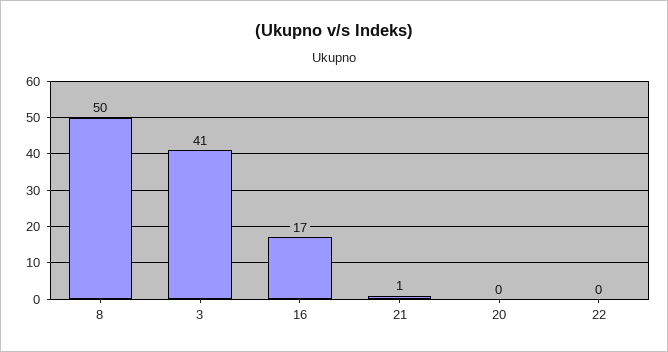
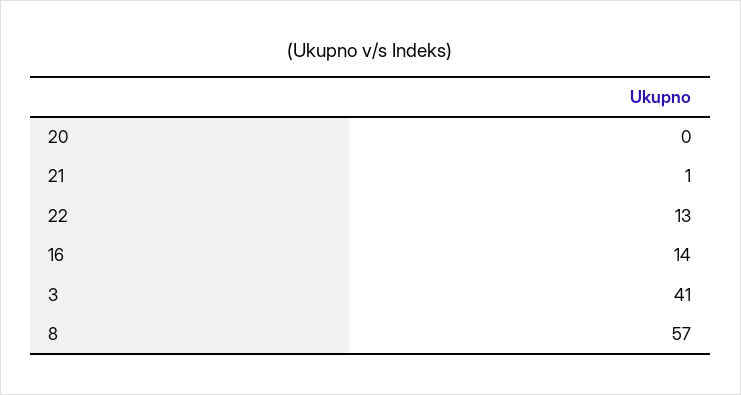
8: 50 -> 57
16: 17 -> 14
22: 0 -> 13

